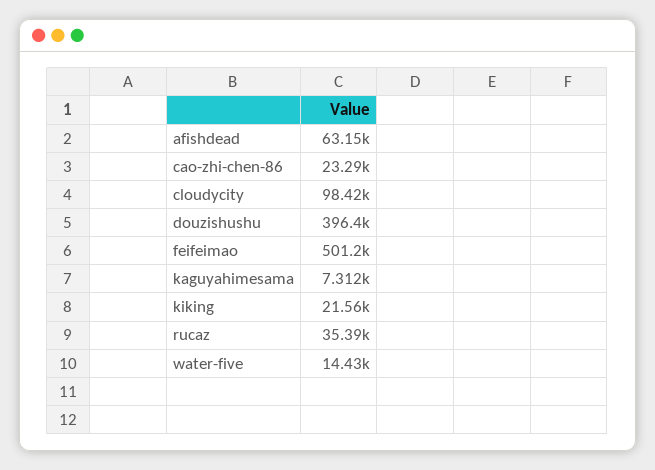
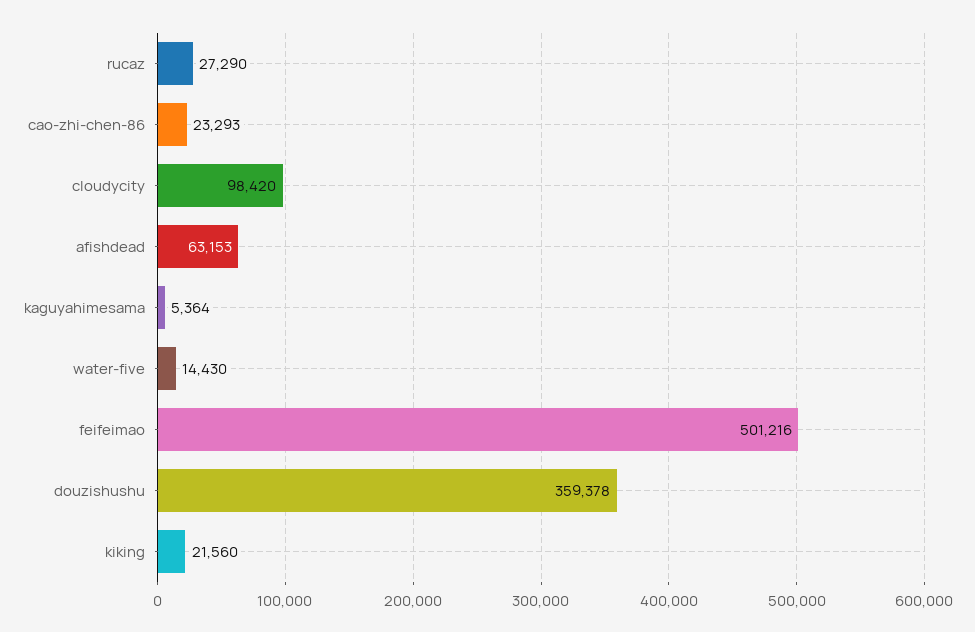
douzishushu: 396400 -> 359378
kaguyahimesama: 7312 -> 5364
rucaz: 35390 -> 27290

